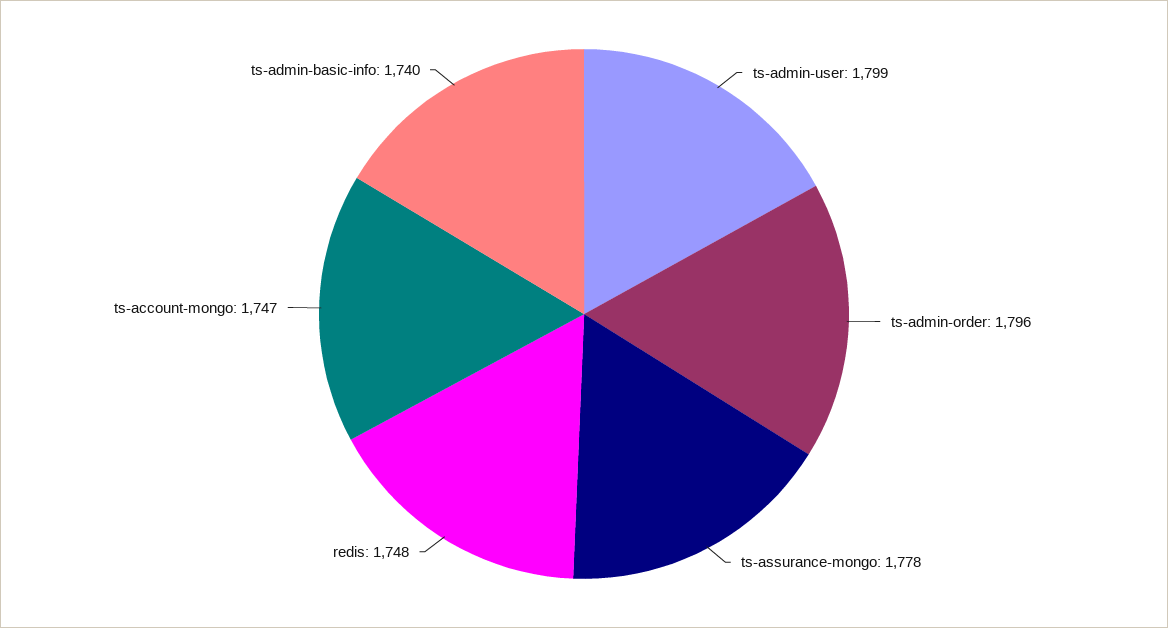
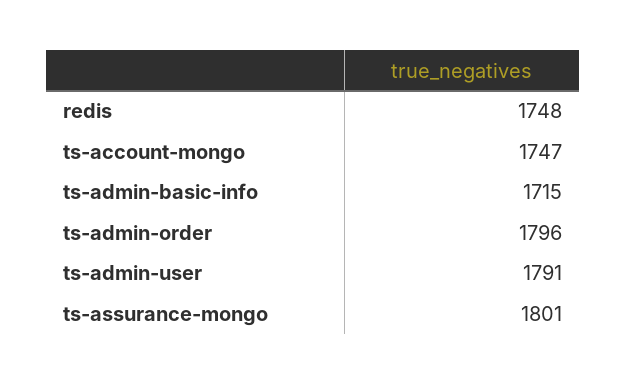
ts-admin-user: 1799 -> 1791
ts-assurance-mongo: 1778 -> 1801
ts-admin-basic-info: 1740 -> 1715

